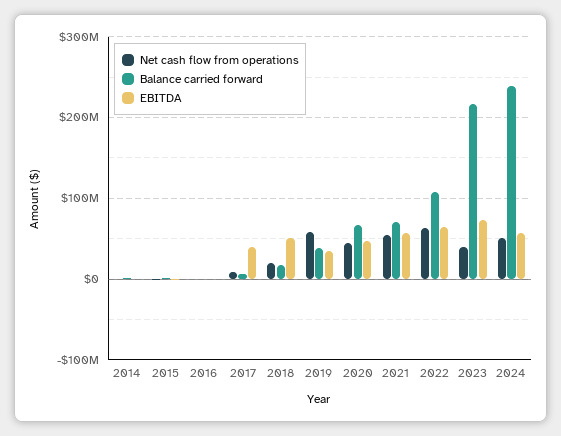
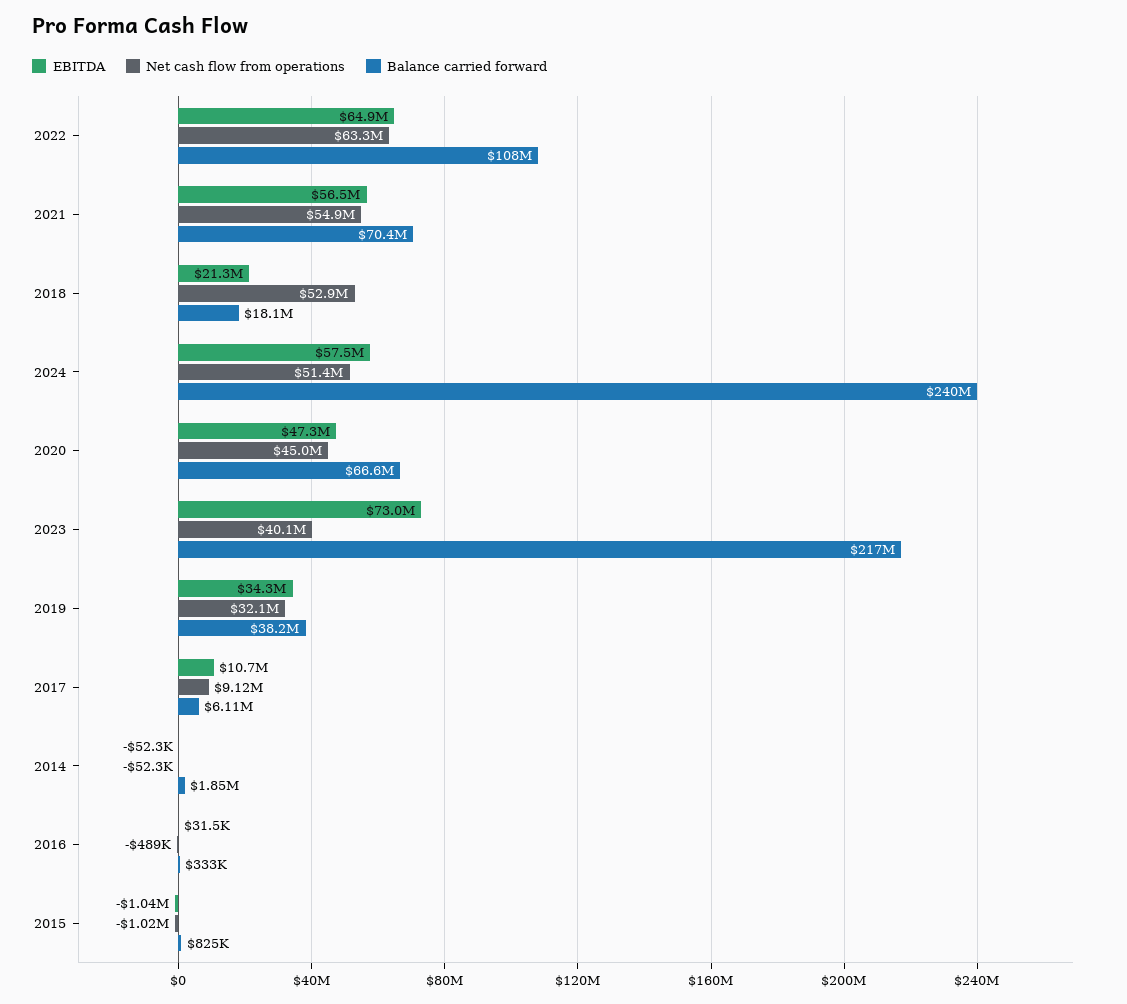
EBITDA, 2017: 40000000 -> 10700000
Net cash flow from operations, 2018: 20000000 -> 52900000
EBITDA, 2018: 50000000 -> 21300000
Net cash flow from operations, 2019: 60000000 -> 32100000

